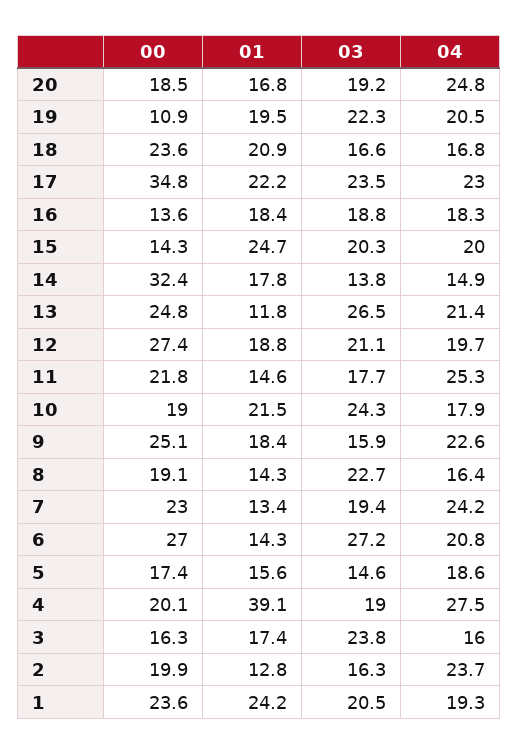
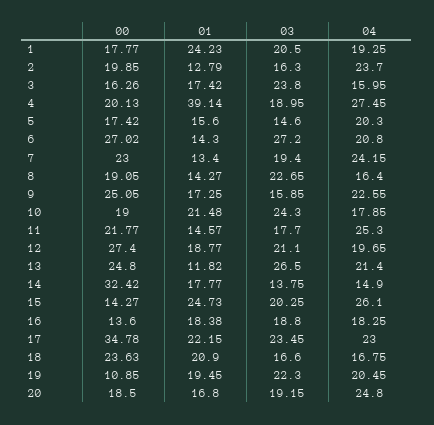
04, 15: 20 -> 26.1
01, 9: 18.4 -> 17.25
04, 5: 18.6 -> 20.3
00, 1: 23.6 -> 17.77

